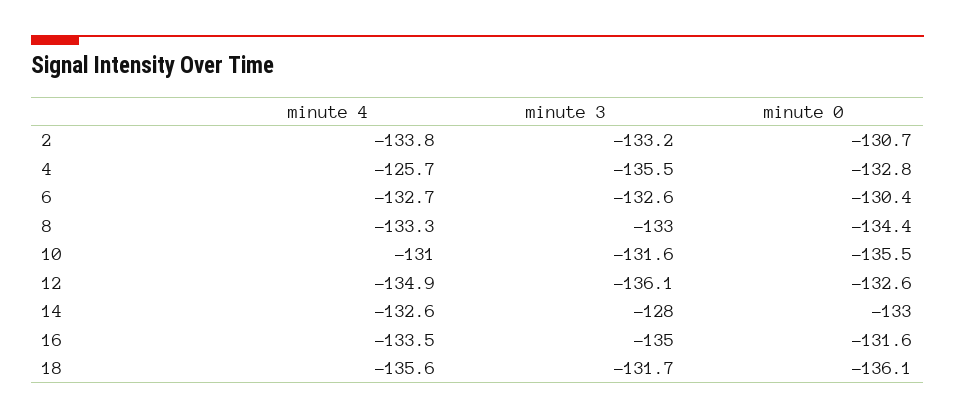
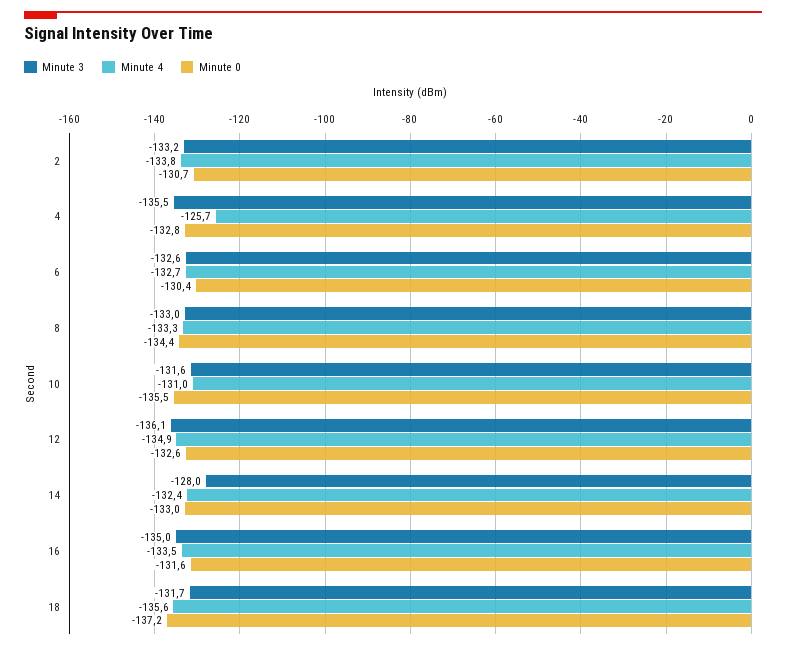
minute 4, 14: -132.6 -> -132.4
minute 0, 18: -136.1 -> -137.2

